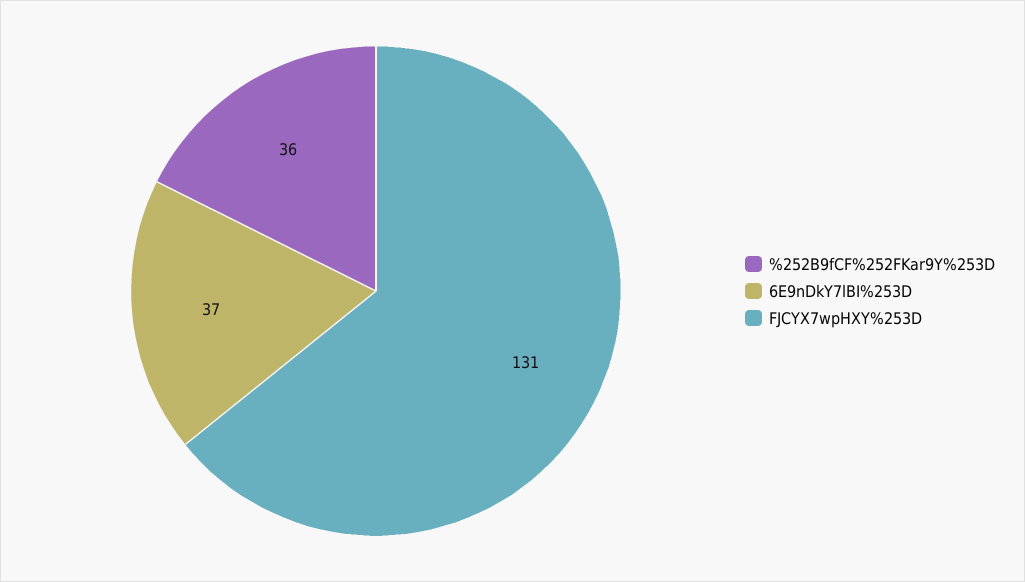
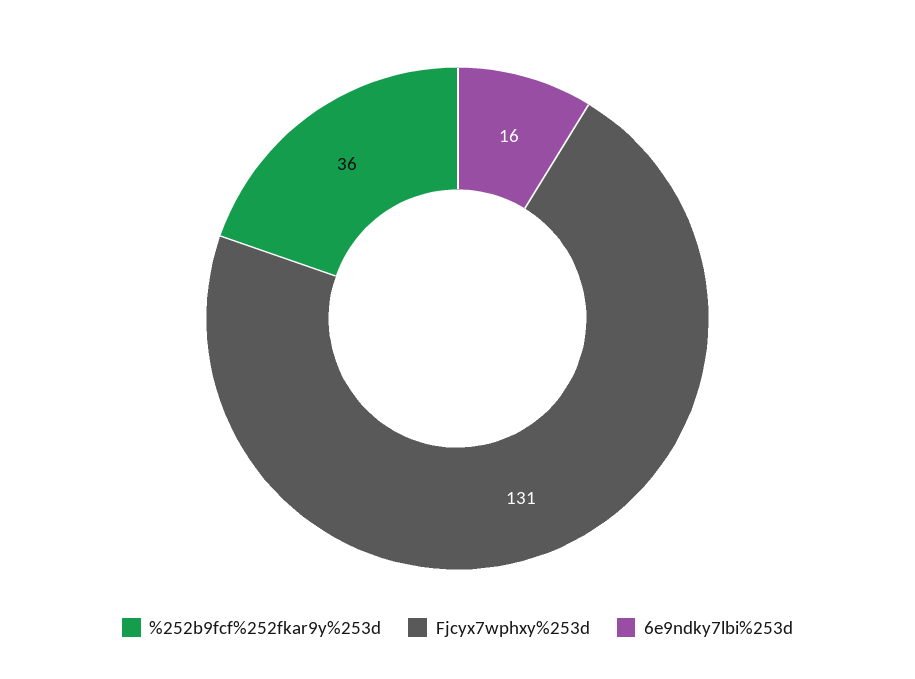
6E9nDkY7lBI%253D: 37 -> 16

